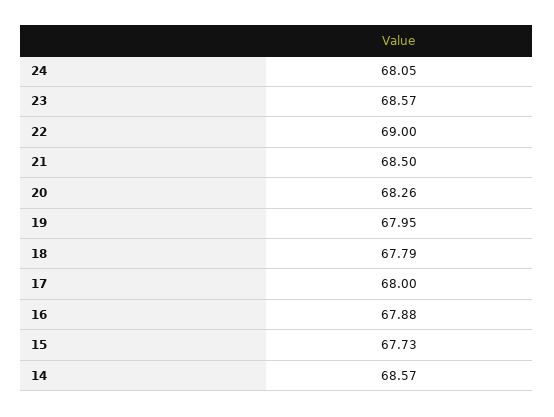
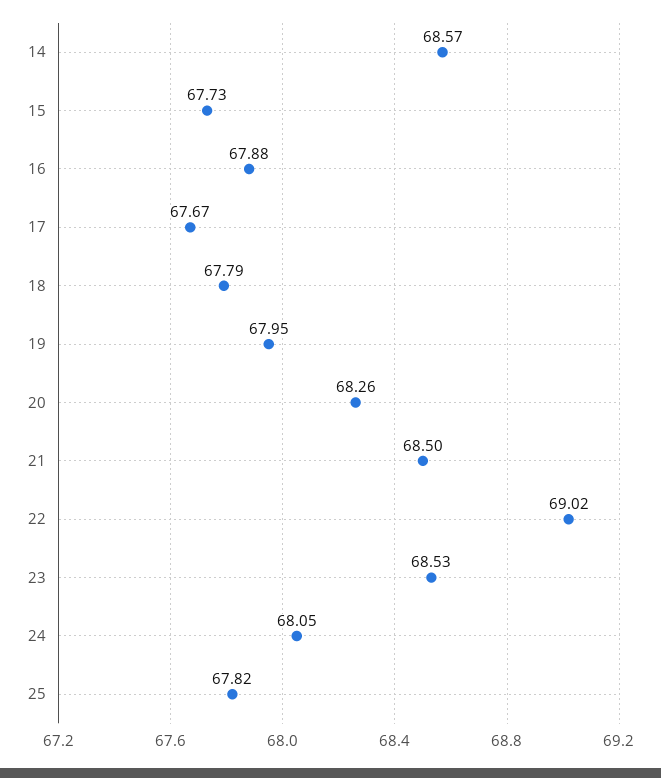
23: 68.57 -> 68.53
22: 69 -> 69.02
17: 68 -> 67.67
25: none -> 67.82

